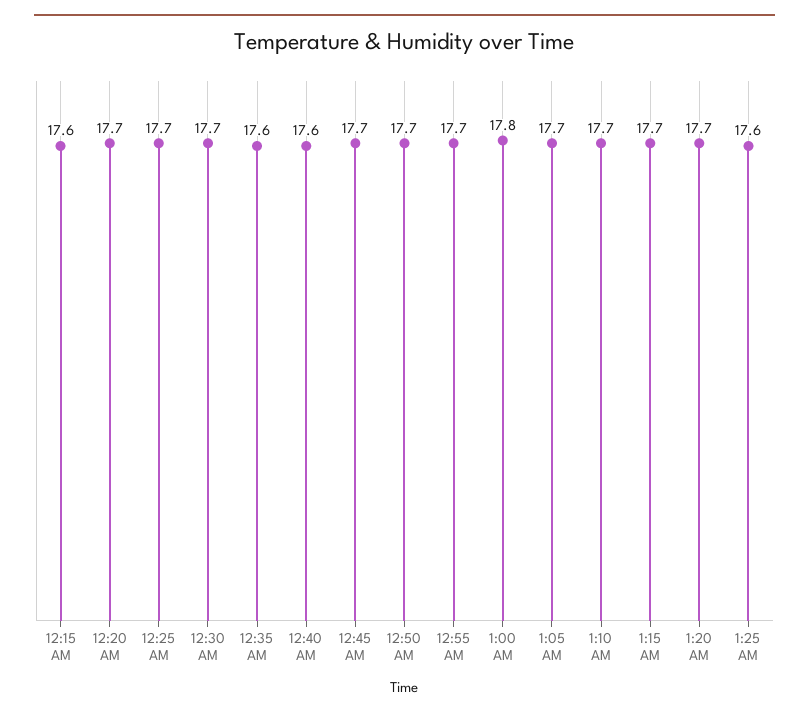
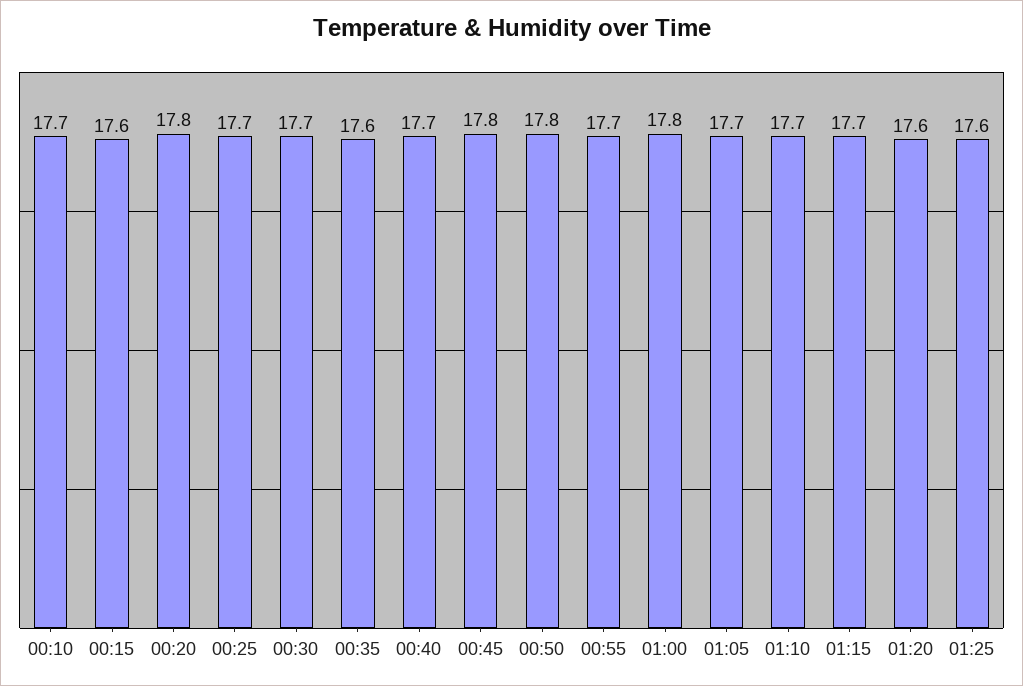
12:20 AM: 17.7 -> 17.8
12:40 AM: 17.6 -> 17.7
12:45 AM: 17.7 -> 17.8
12:50 AM: 17.7 -> 17.8
1:20 AM: 17.7 -> 17.6
00:10: none -> 17.7

